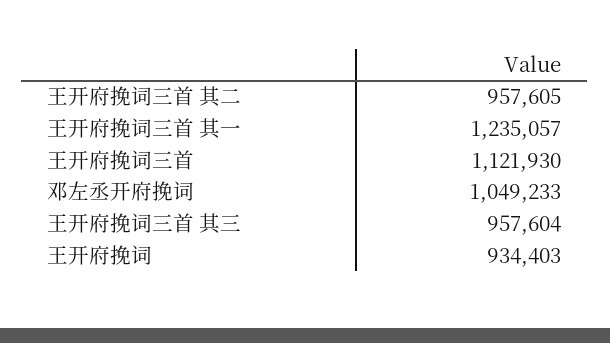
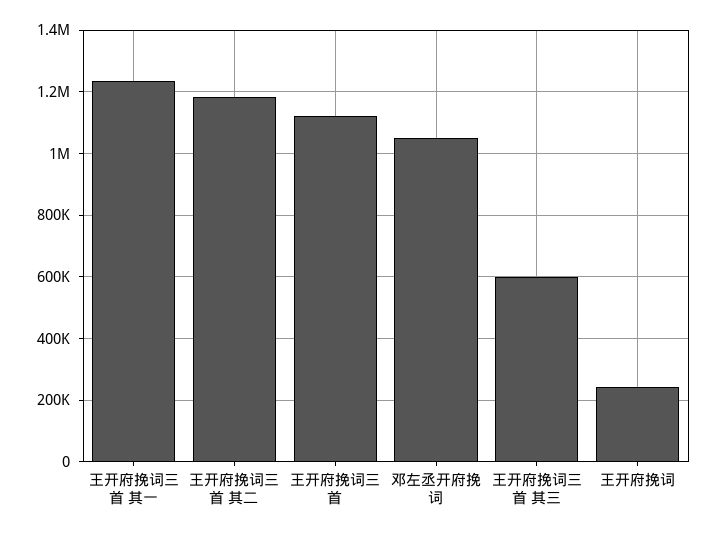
王开府挽词三首 其二: 957605 -> 1180000
王开府挽词三首 其三: 957604 -> 600000
王开府挽词: 934403 -> 240000

